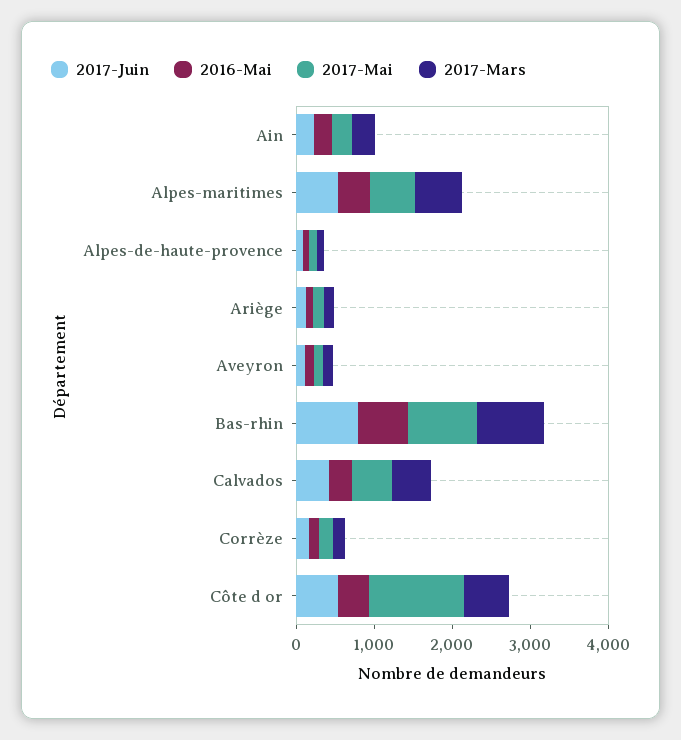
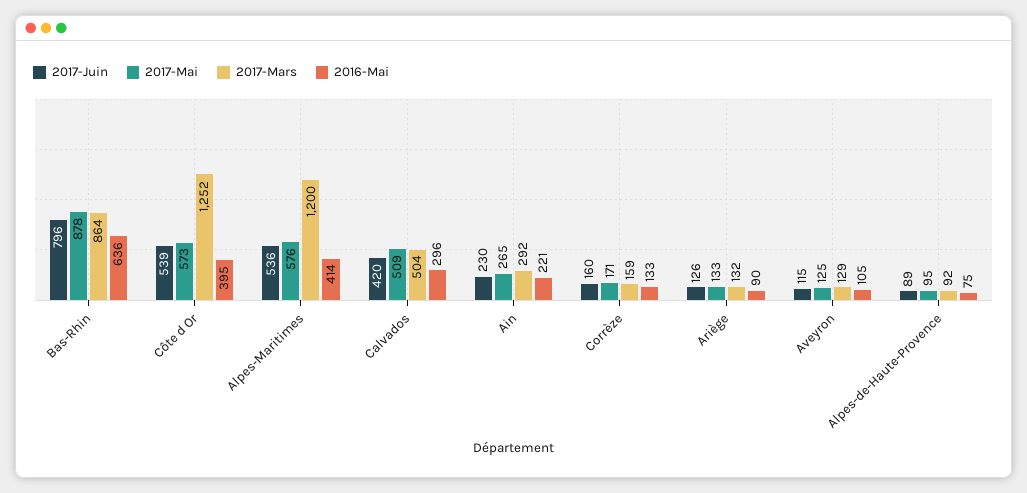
2017-Mars, Alpes-maritimes: 600 -> 1200
2017-Mai, Côte d or: 1200 -> 573
2017-Mars, Côte d or: 600 -> 1252

